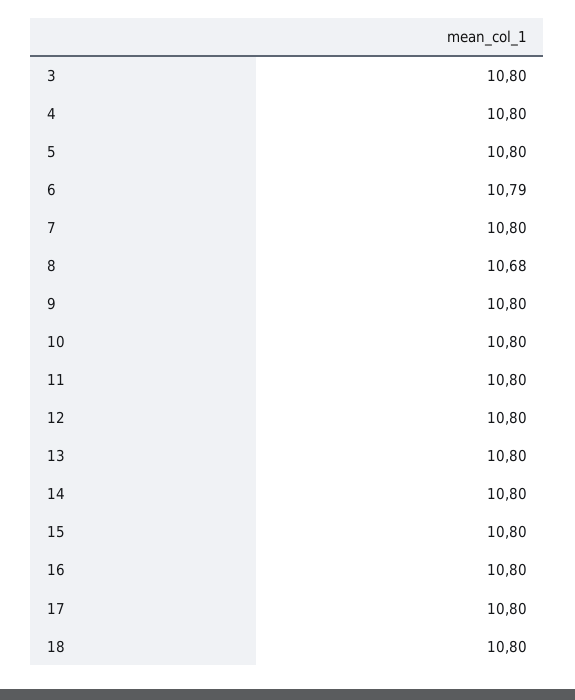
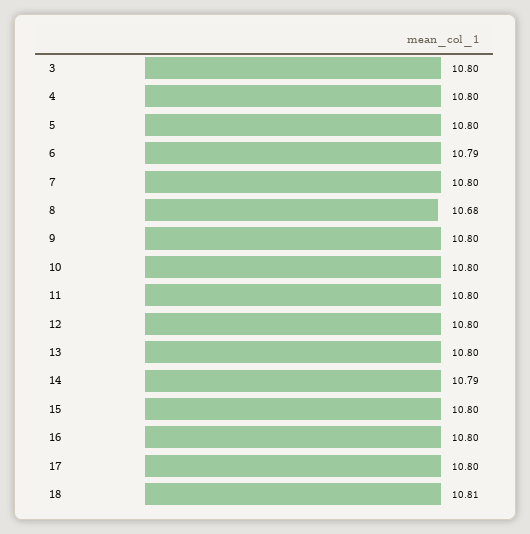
14: 10.8 -> 10.79
18: 10.8 -> 10.81

